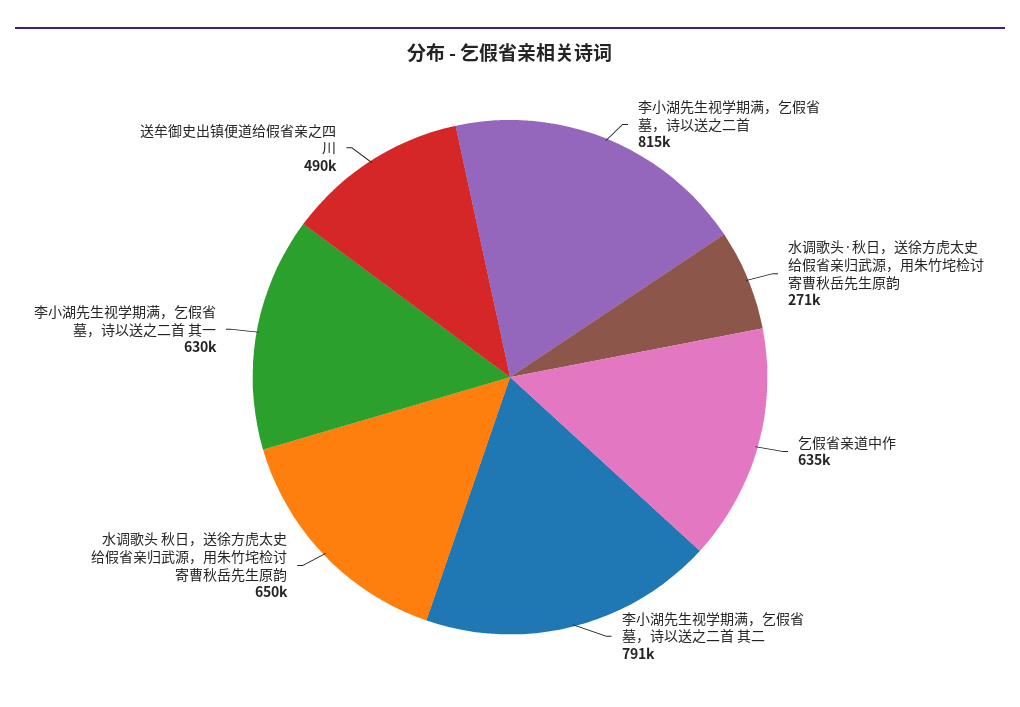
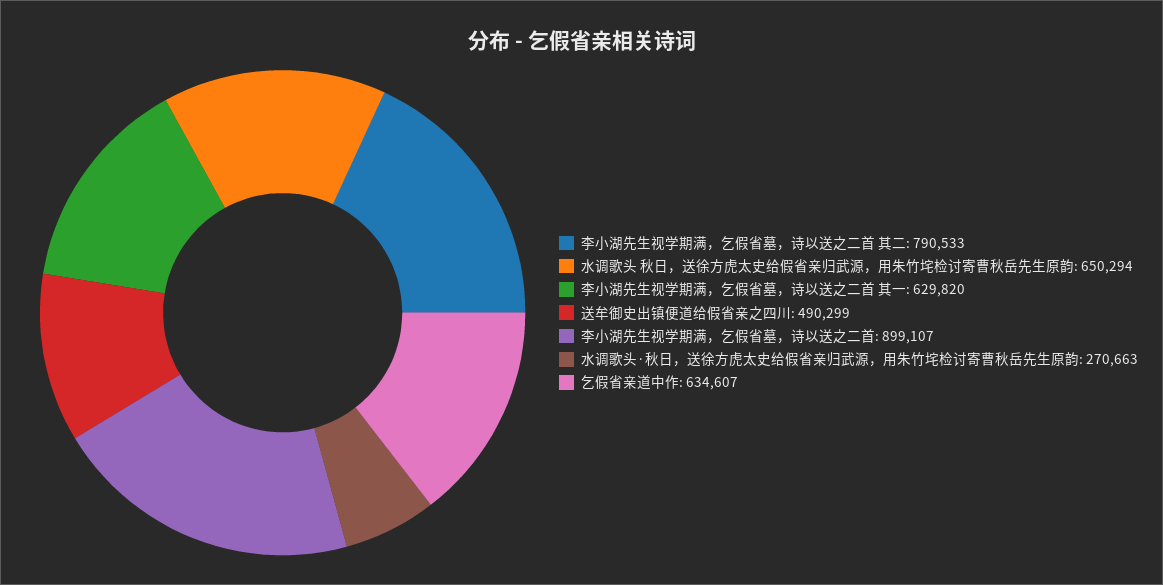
李小湖先生视学期满，乞假省墓，诗以送之二首: 815000 -> 899107

